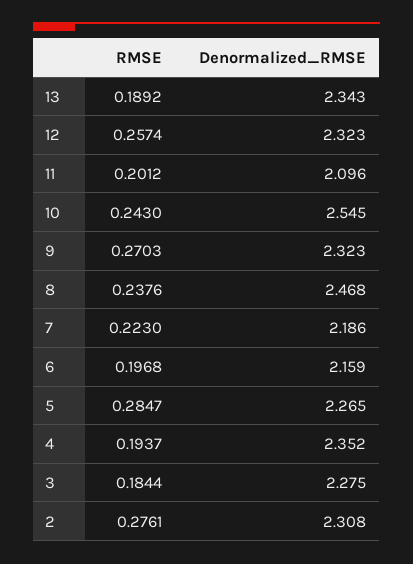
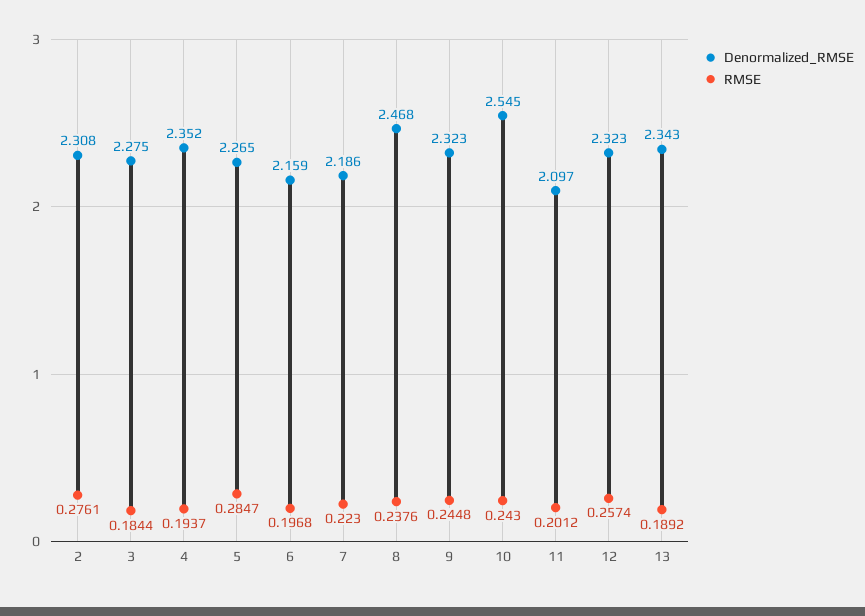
Denormalized_RMSE, 11: 2.096 -> 2.097
RMSE, 9: 0.2703 -> 0.2448

